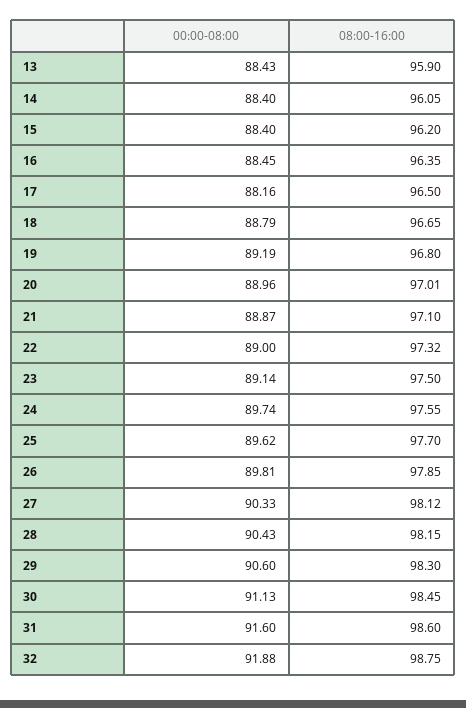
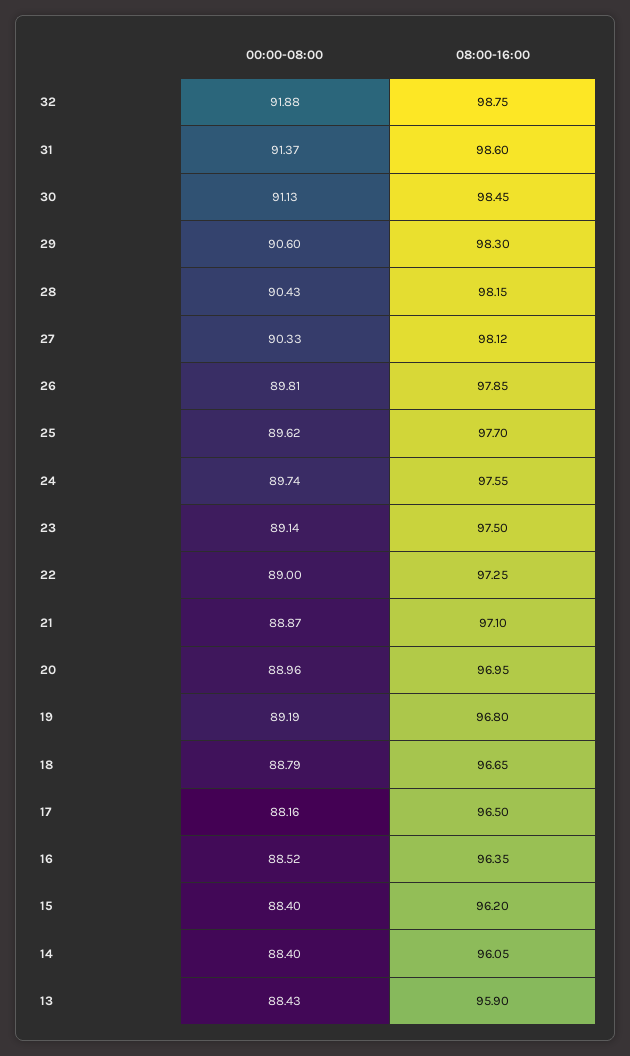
00:00-08:00, 16: 88.45 -> 88.52
08:00-16:00, 20: 97.01 -> 96.95
08:00-16:00, 22: 97.32 -> 97.25
00:00-08:00, 31: 91.6 -> 91.37

